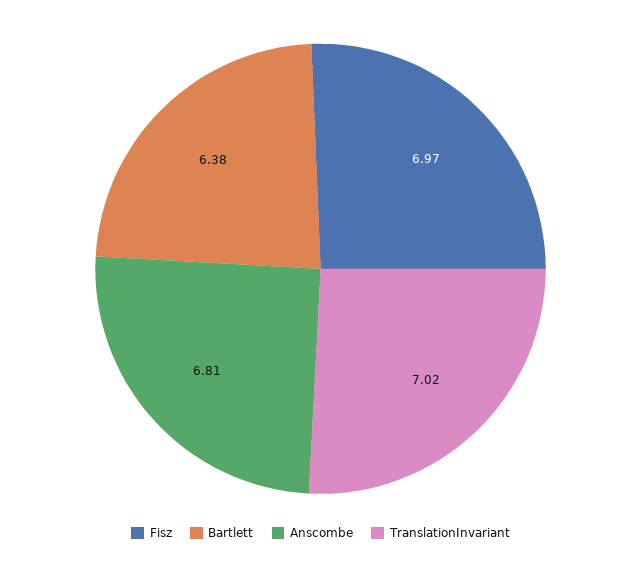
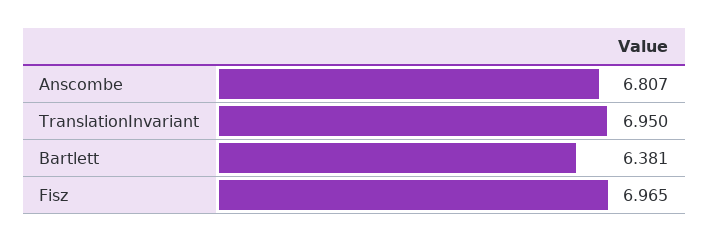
TranslationInvariant: 7.02 -> 6.95

